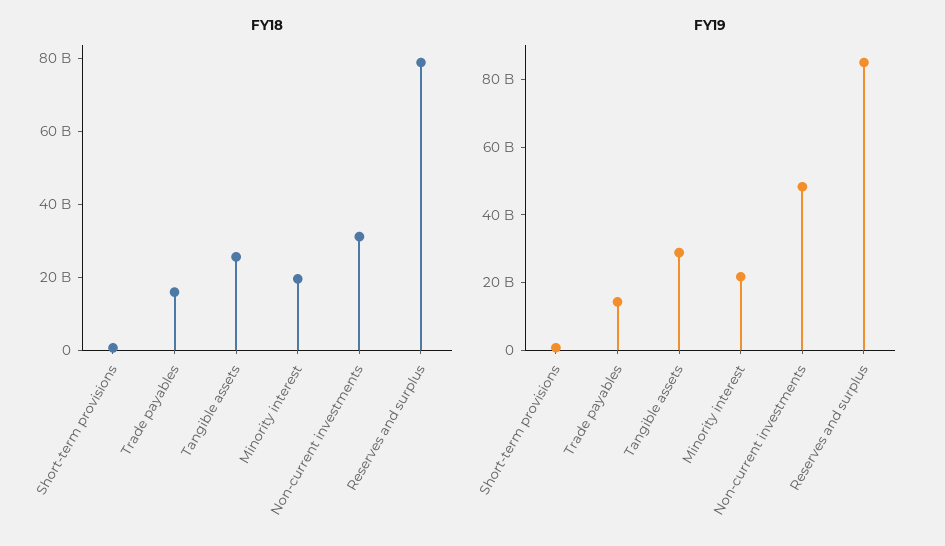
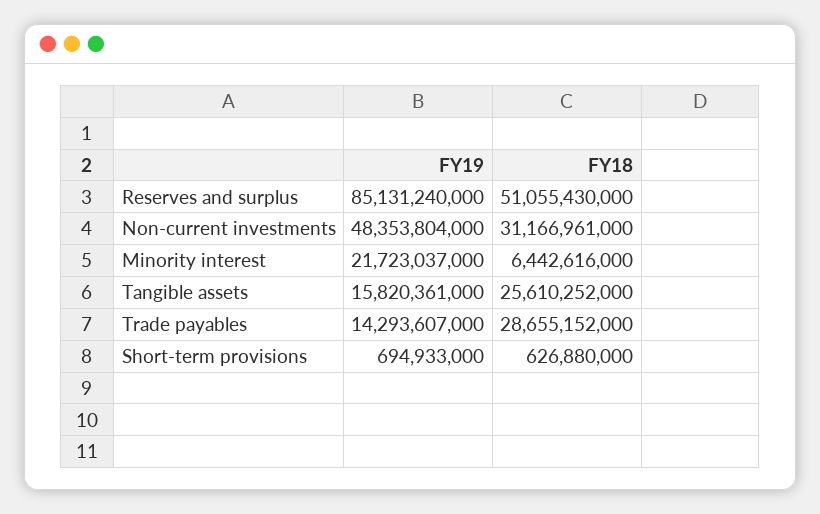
FY18, Trade payables: 15000000000 -> 28655152000
FY18, Minority interest: 20000000000 -> 6442616000
FY18, Reserves and surplus: 80000000000 -> 51055430000
FY19, Tangible assets: 30000000000 -> 15820361000

